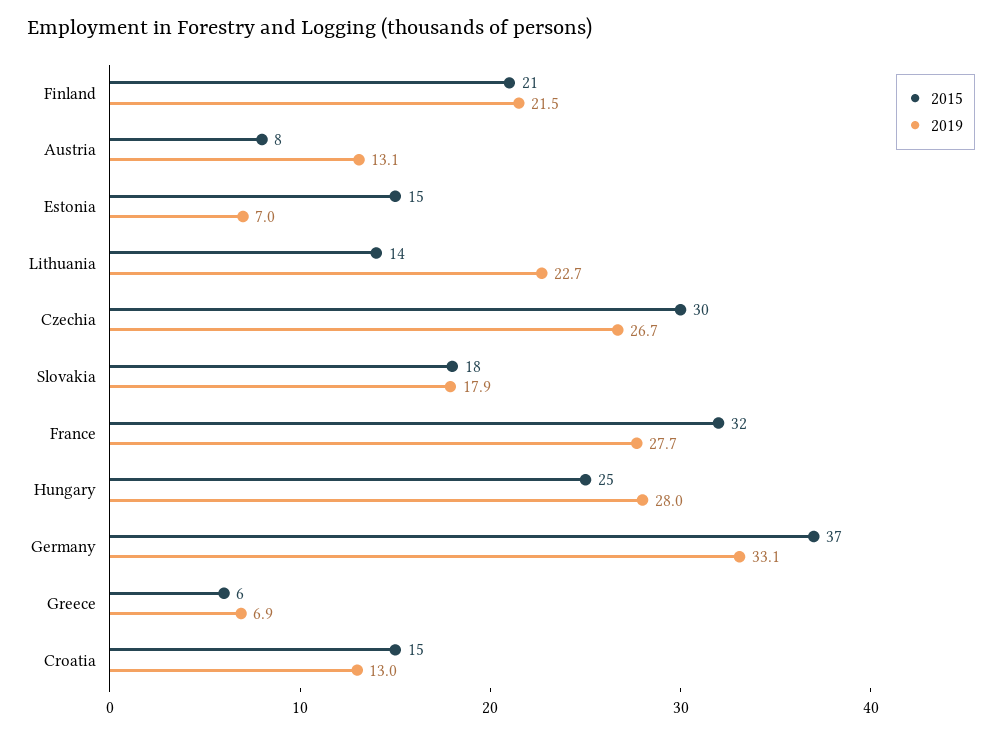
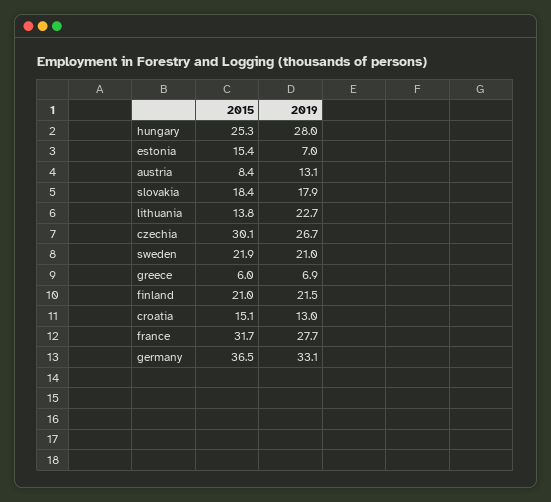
2015, sweden: none -> 21.9
2019, sweden: none -> 21

